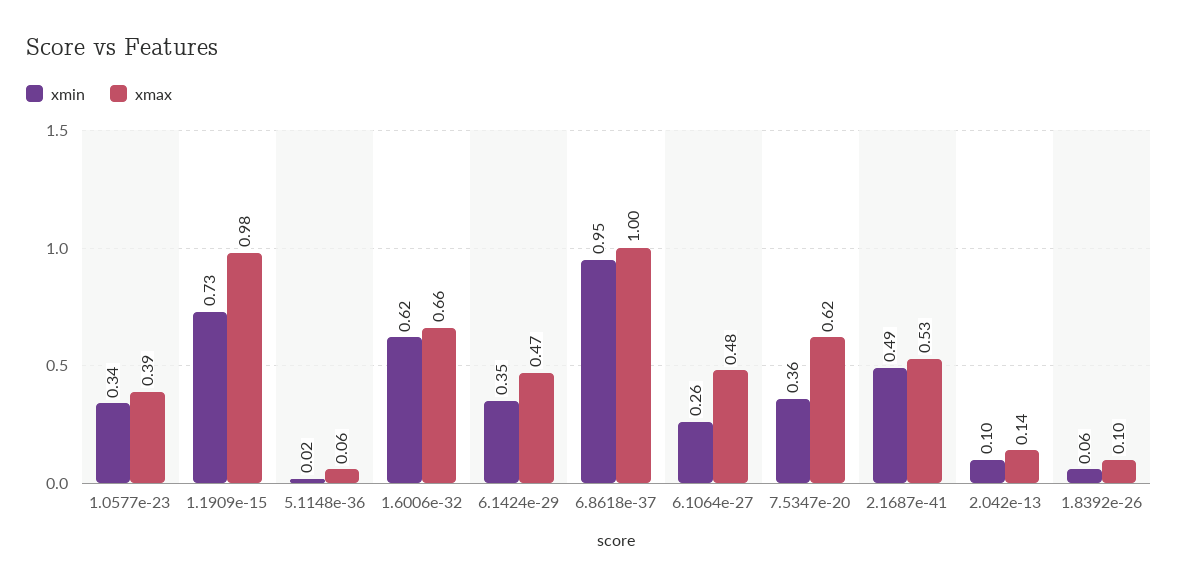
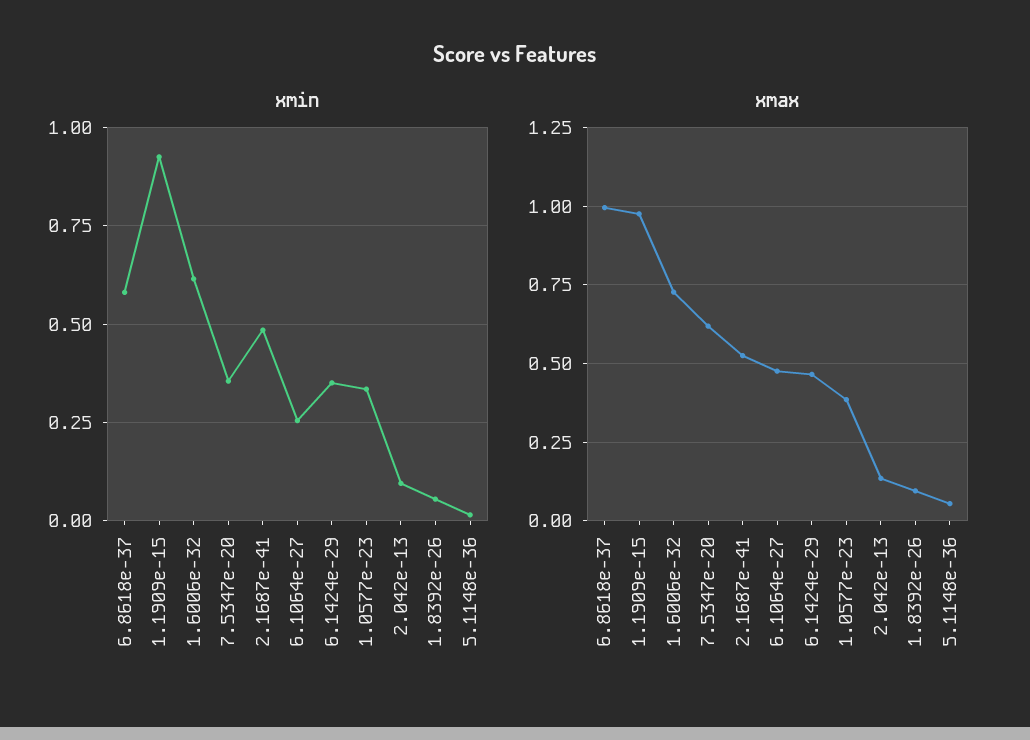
xmin, 1.1909e-15: 0.73 -> 0.925
xmax, 1.6006e-32: 0.66 -> 0.725
xmin, 6.8618e-37: 0.95 -> 0.575

